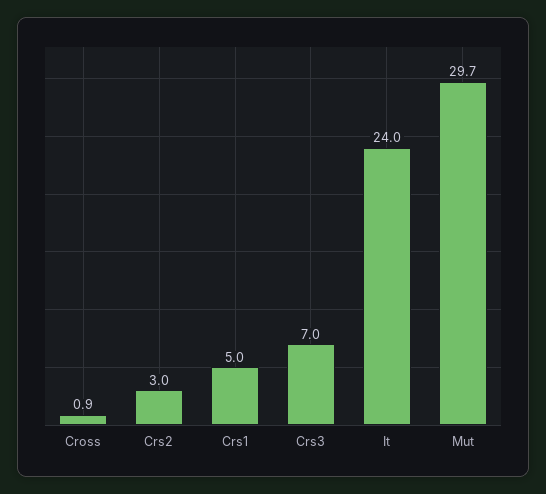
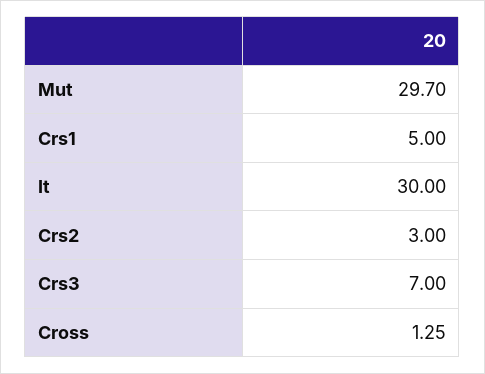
Cross: 0.9 -> 1.25
It: 24 -> 30

